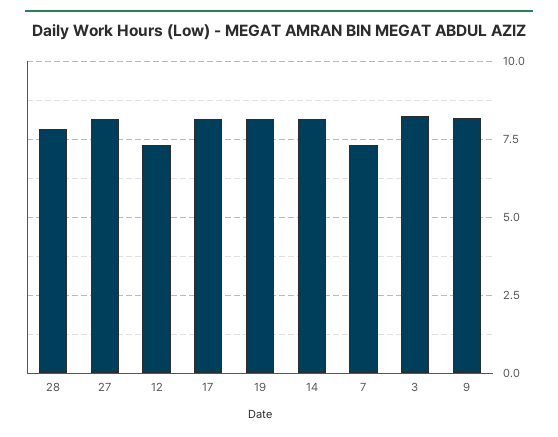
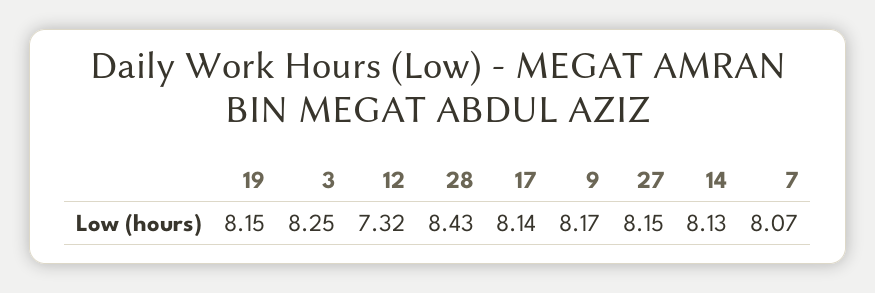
28: 7.75 -> 8.43
7: 7.25 -> 8.07

